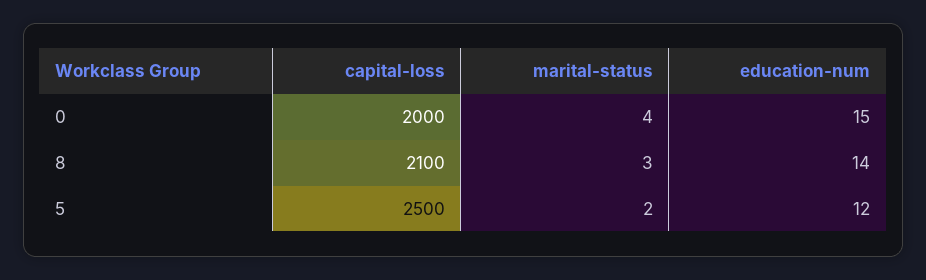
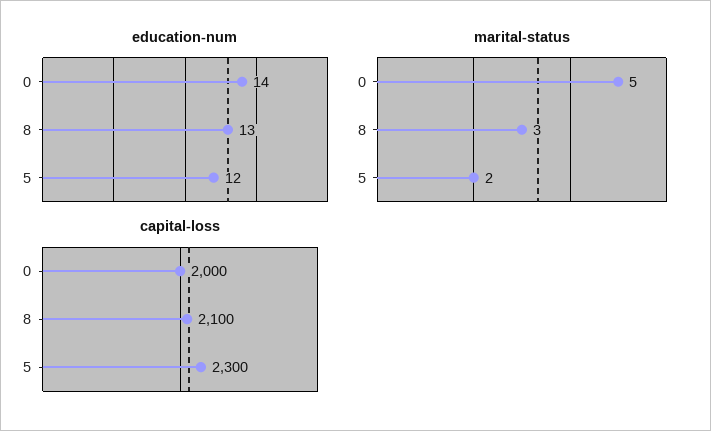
marital-status, 0: 4 -> 5
education-num, 0: 15 -> 14
education-num, 8: 14 -> 13
capital-loss, 5: 2500 -> 2300

